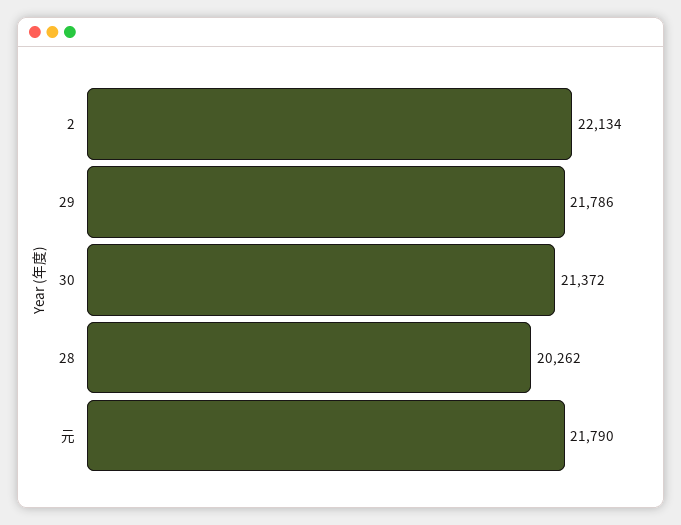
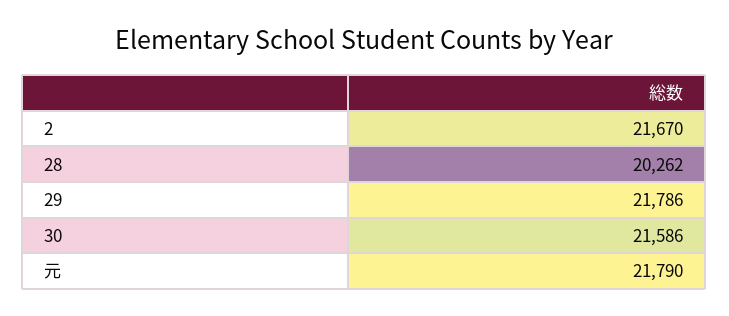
2: 22134 -> 21670
30: 21372 -> 21586

